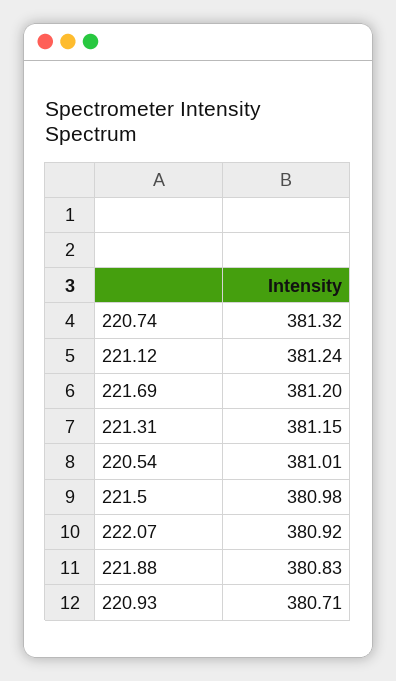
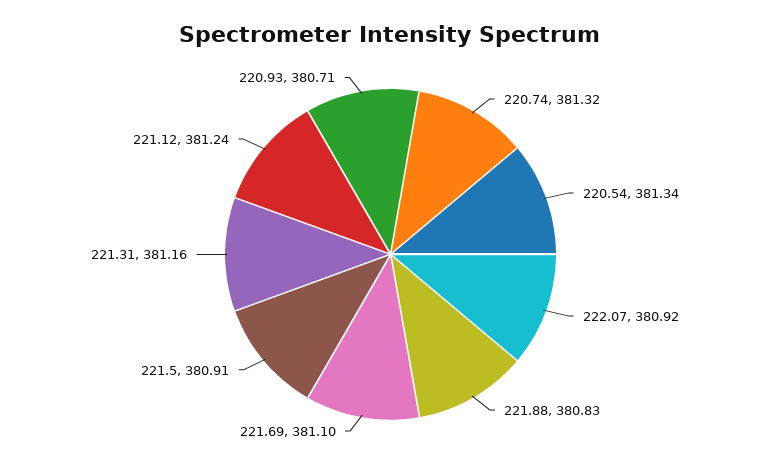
221.69: 381.2 -> 381.1
221.31: 381.15 -> 381.16
220.54: 381.01 -> 381.34
221.5: 380.98 -> 380.91

